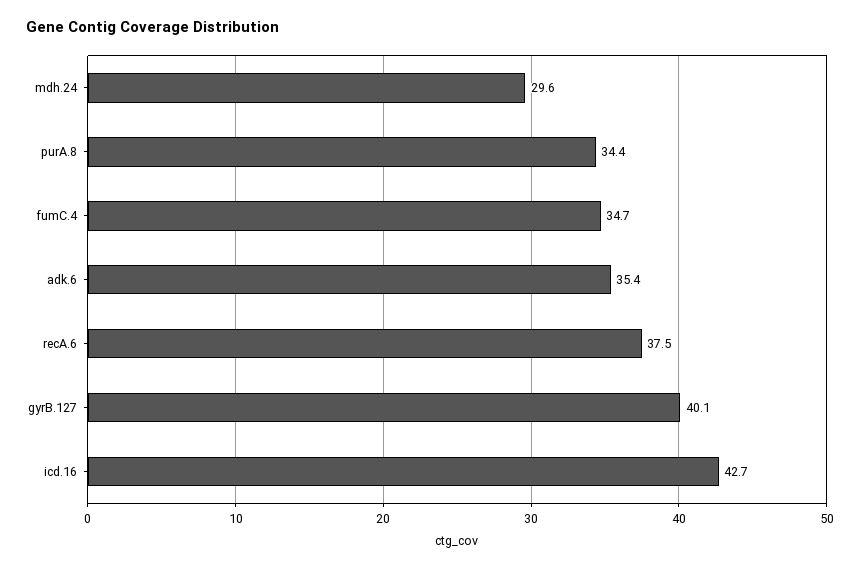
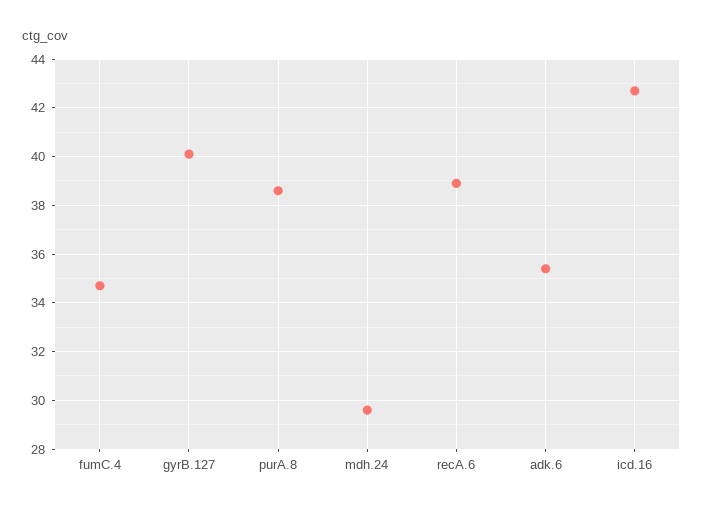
purA.8: 34.4 -> 38.5
recA.6: 37.5 -> 39

